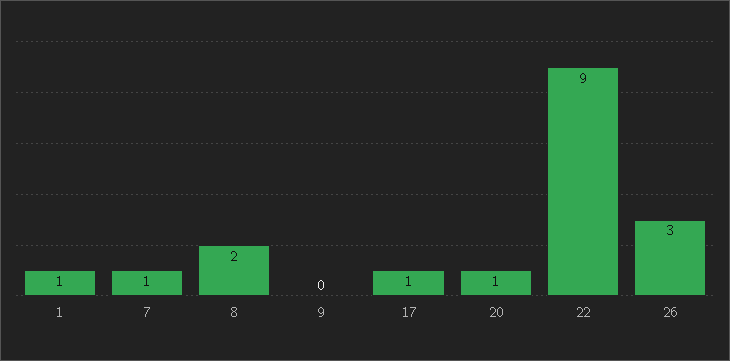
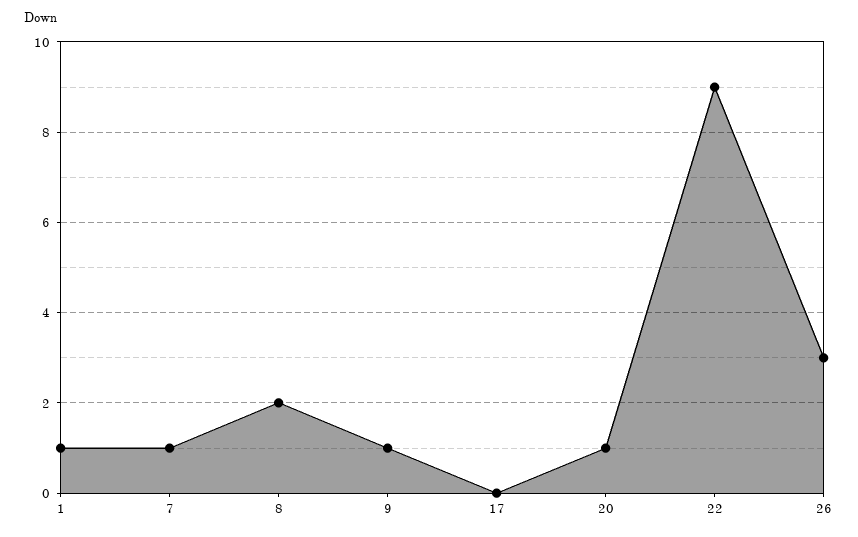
9: 0 -> 1
17: 1 -> 0

